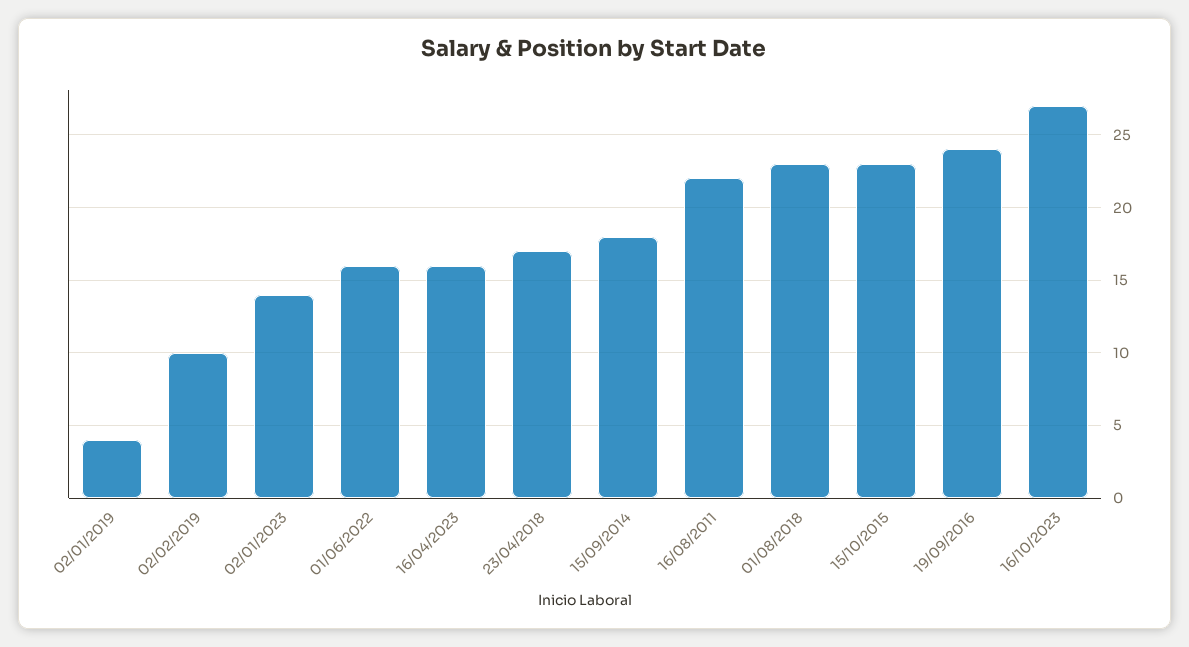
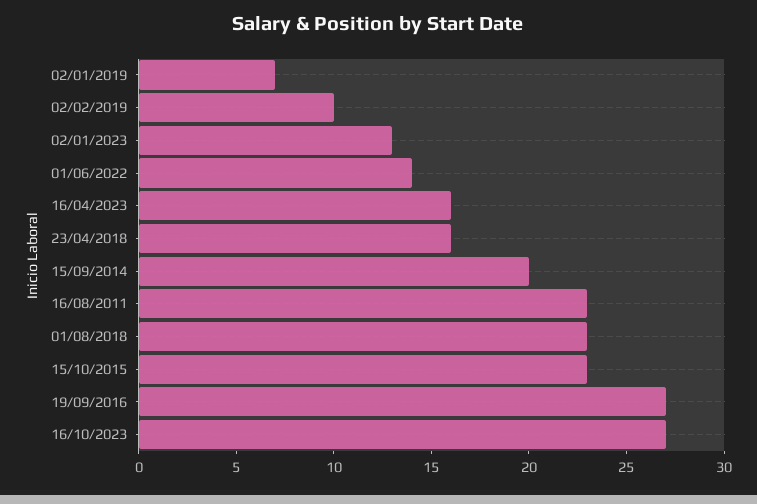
02/01/2019: 4 -> 7
02/01/2023: 14 -> 13
01/06/2022: 16 -> 14
23/04/2018: 17 -> 16
15/09/2014: 18 -> 20
16/08/2011: 22 -> 23
19/09/2016: 24 -> 27

